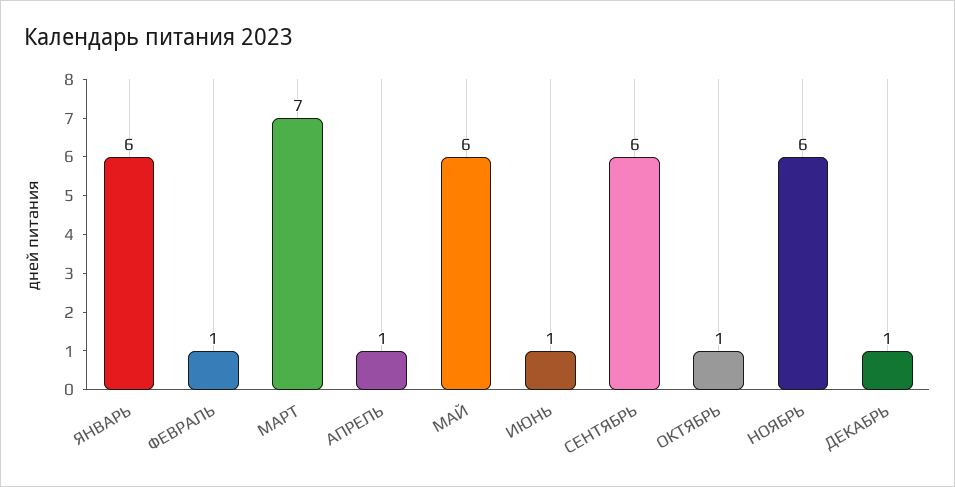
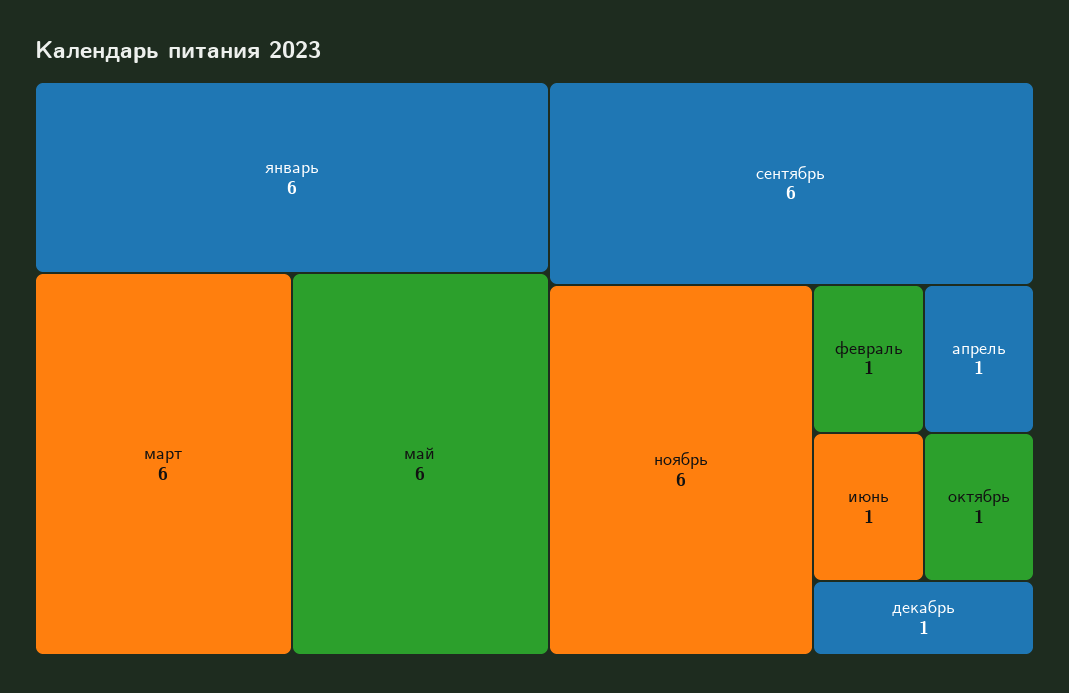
МАРТ: 7 -> 6

